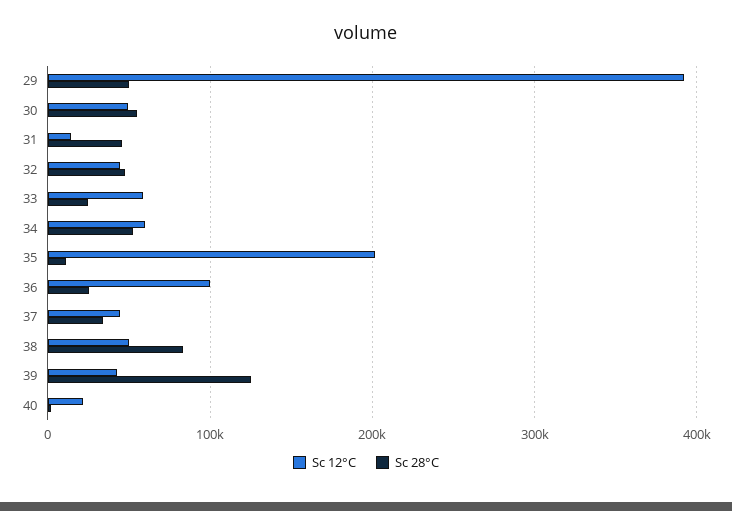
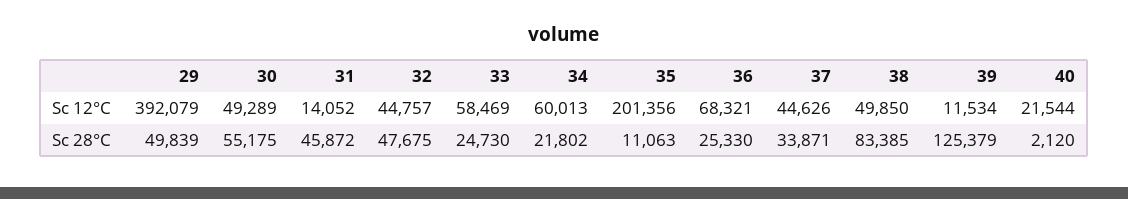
Sc 28°C, 34: 50000 -> 21802
Sc 12°C, 36: 100000 -> 68321
Sc 12°C, 39: 40000 -> 11534

